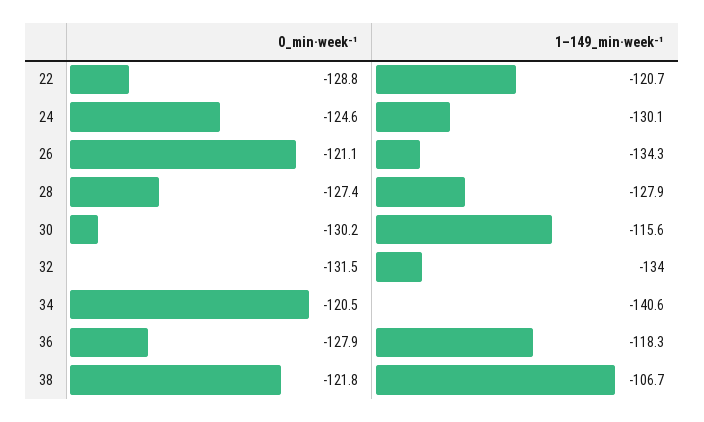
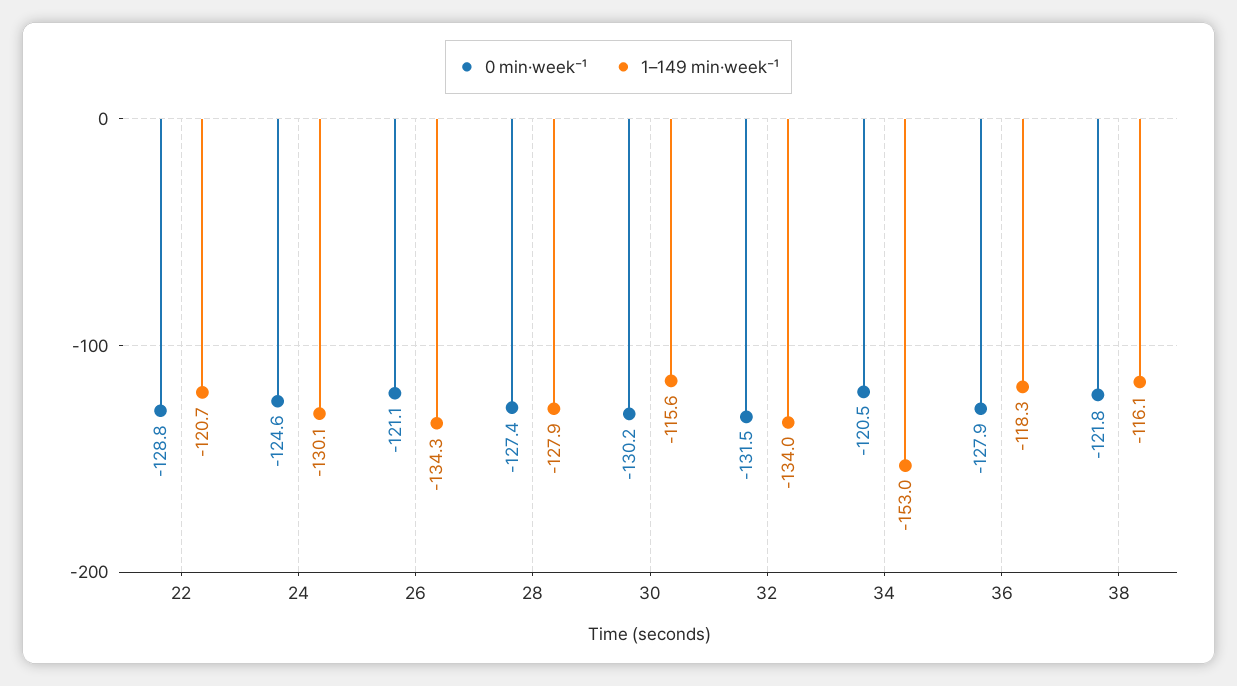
1–149_min·week⁻¹, 34: -140.6 -> -153
1–149_min·week⁻¹, 38: -106.7 -> -116.1

